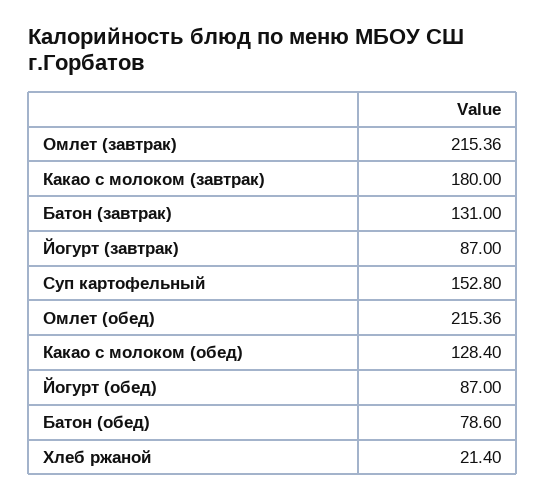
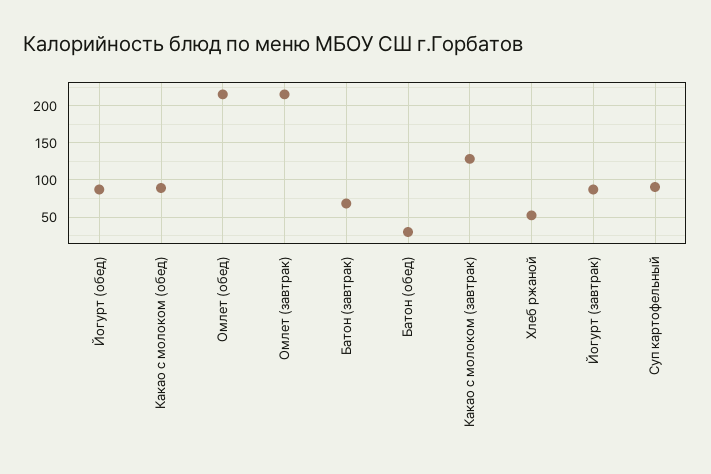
Какао с молоком (завтрак): 180 -> 130
Батон (завтрак): 131 -> 70
Суп картофельный: 152.8 -> 90
Какао с молоком (обед): 128.4 -> 90
Батон (обед): 78.6 -> 30
Хлеб ржаной: 21.4 -> 50

